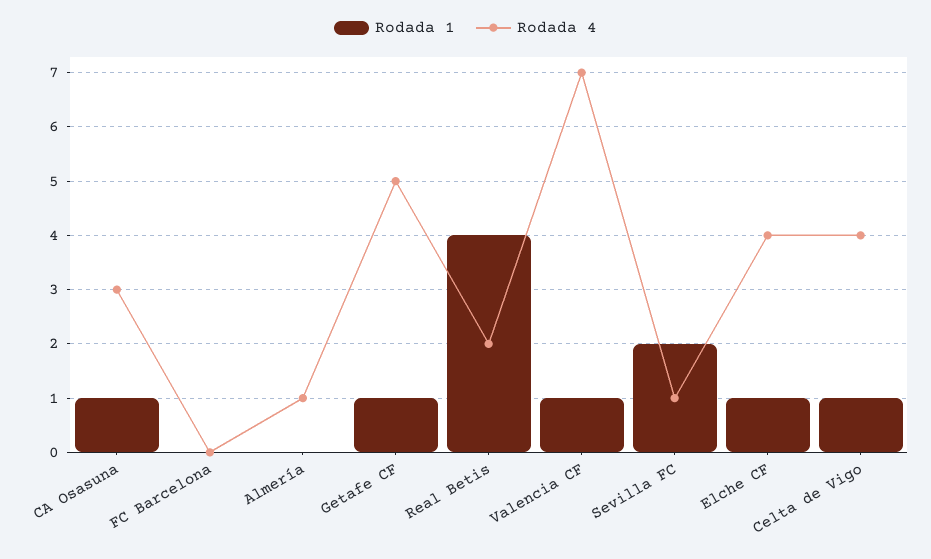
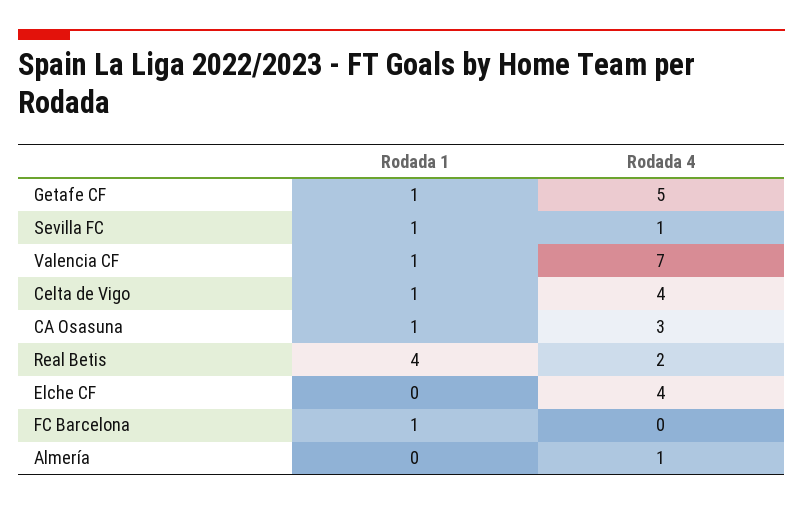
Rodada 1, FC Barcelona: 0 -> 1
Rodada 1, Sevilla FC: 2 -> 1
Rodada 1, Elche CF: 1 -> 0

